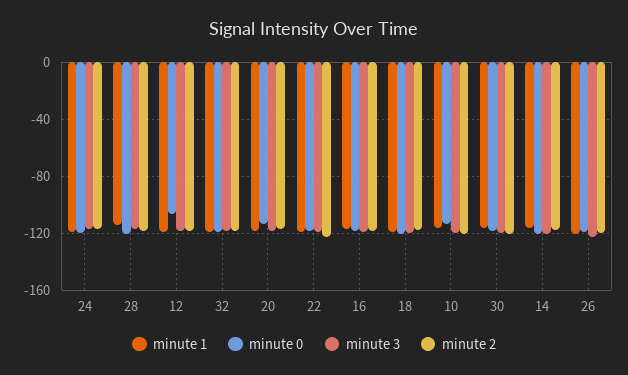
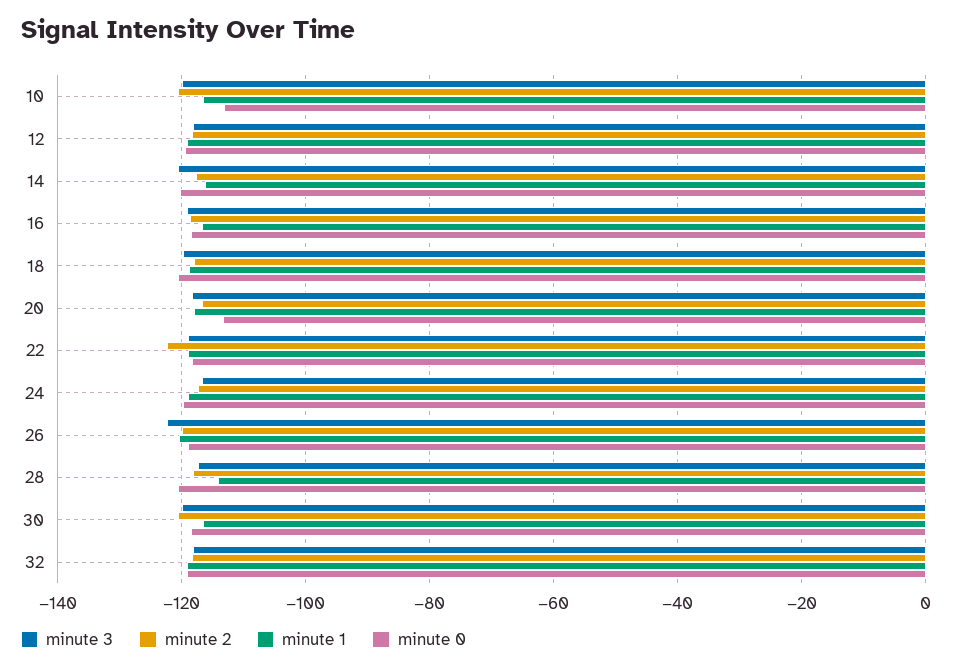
minute 0, 12: -105 -> -120

